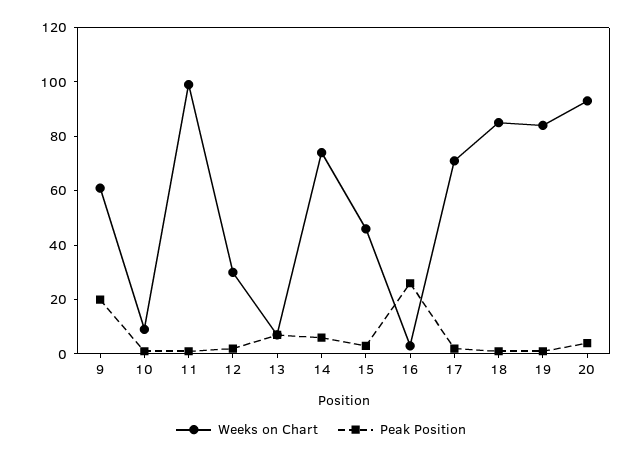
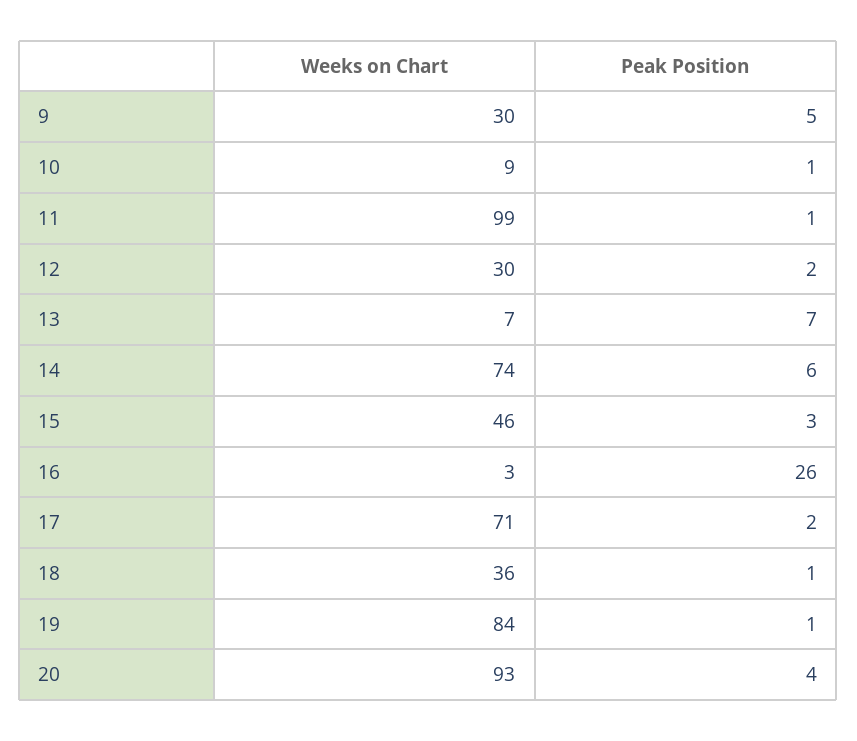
Weeks on Chart, 9: 60 -> 30
Peak Position, 9: 20 -> 5
Weeks on Chart, 18: 85 -> 36

